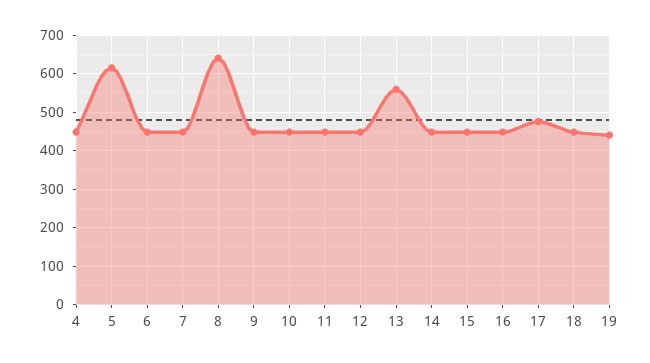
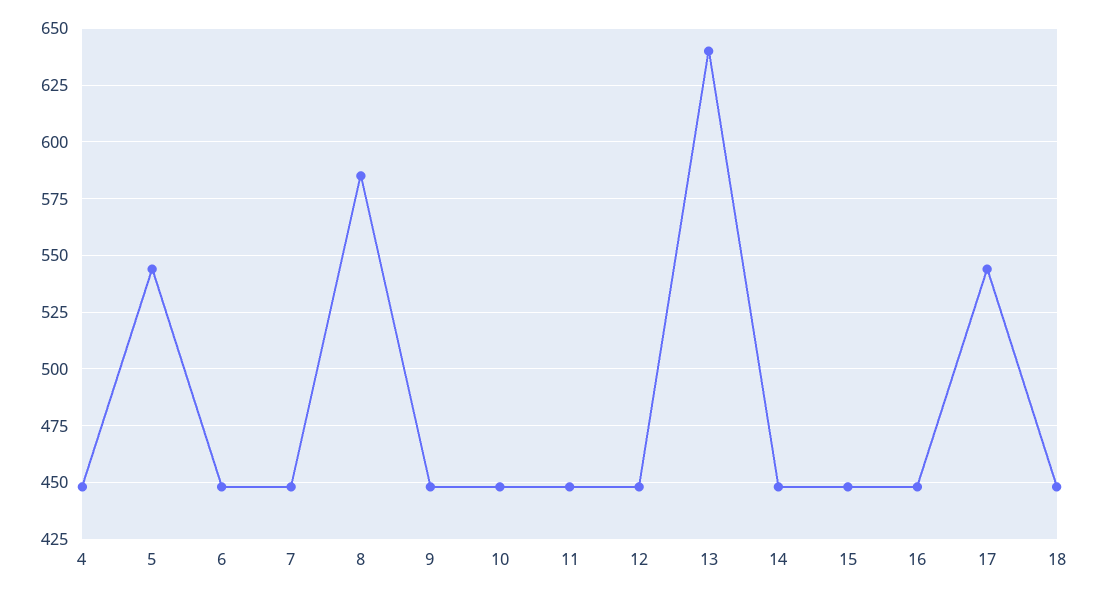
5: 620 -> 545
8: 640 -> 585
13: 560 -> 640
17: 480 -> 545
19: 440 -> none

